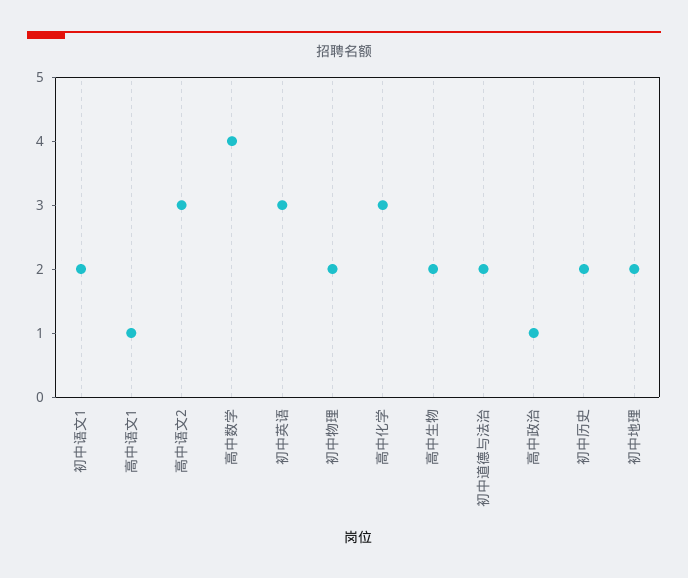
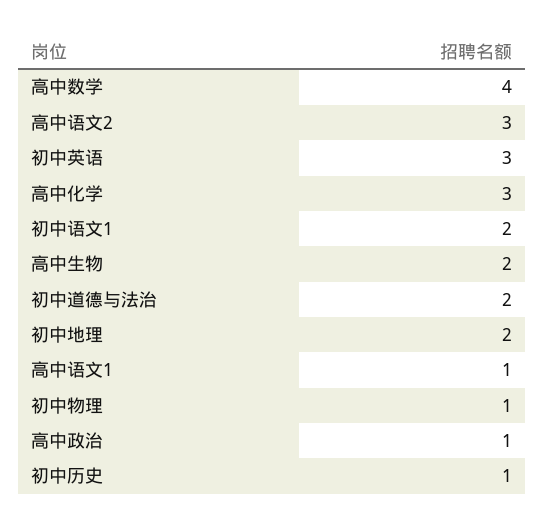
初中物理: 2 -> 1
初中历史: 2 -> 1

